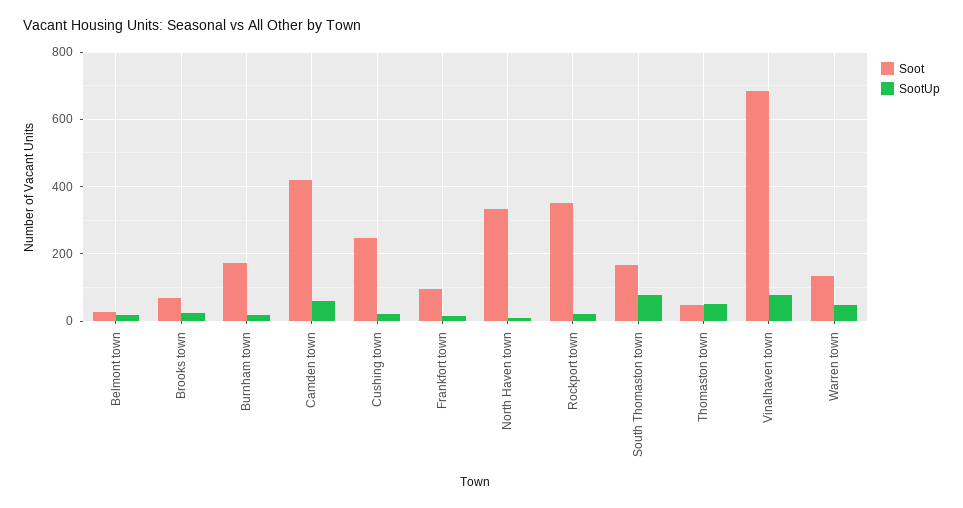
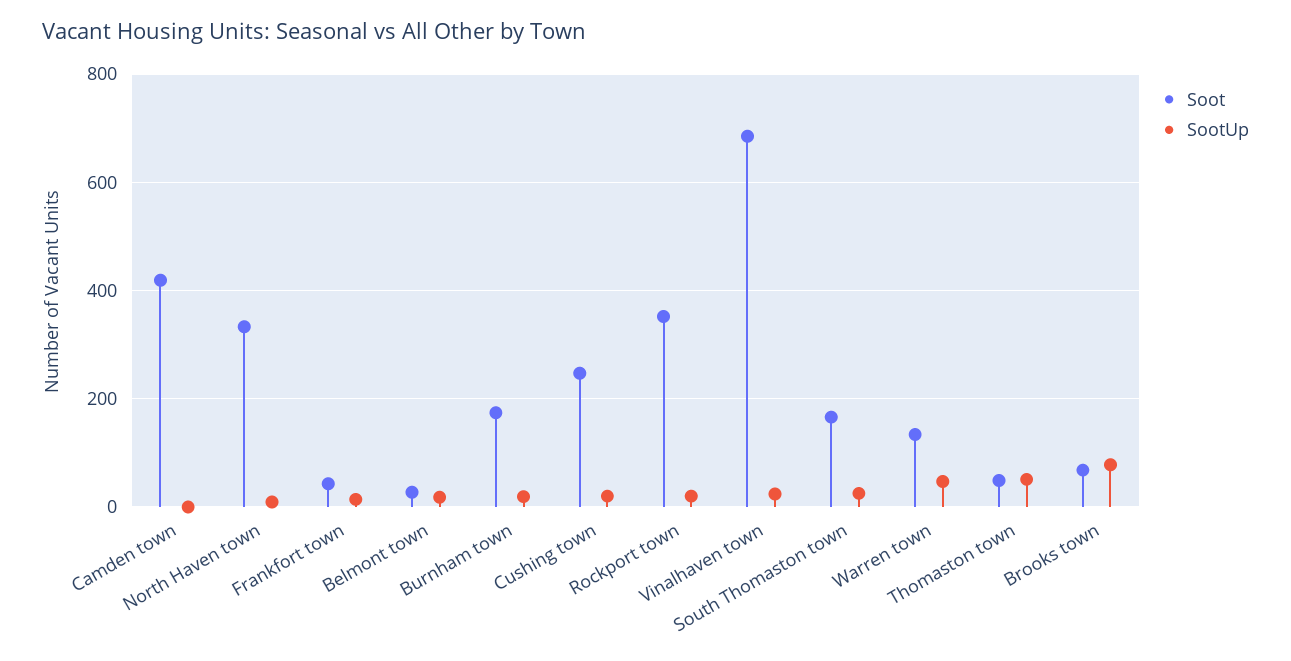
SootUp, Brooks town: 20 -> 80
SootUp, Camden town: 60 -> 0
Soot, Frankfort town: 100 -> 40
SootUp, South Thomaston town: 80 -> 20
SootUp, Vinalhaven town: 80 -> 20

